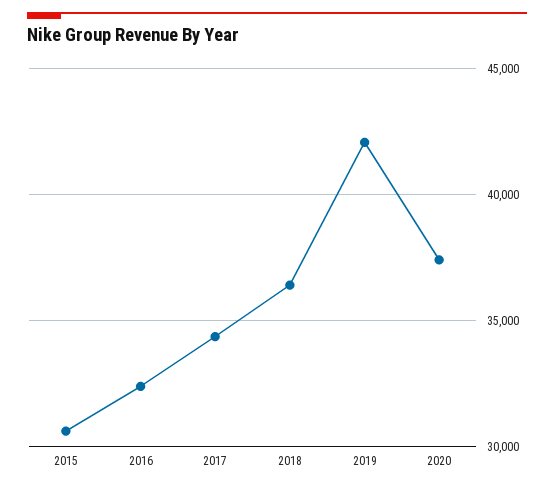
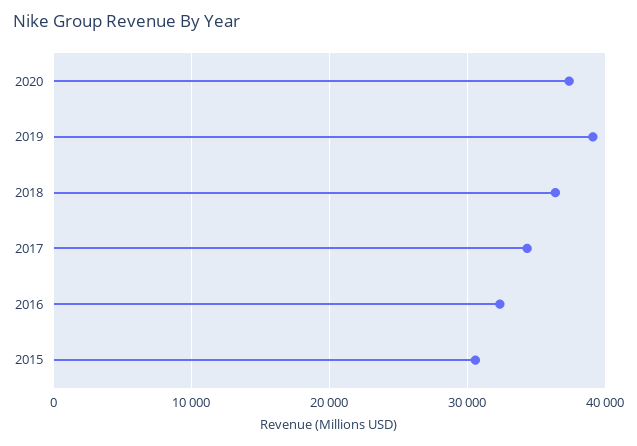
2019: 42000 -> 39000

